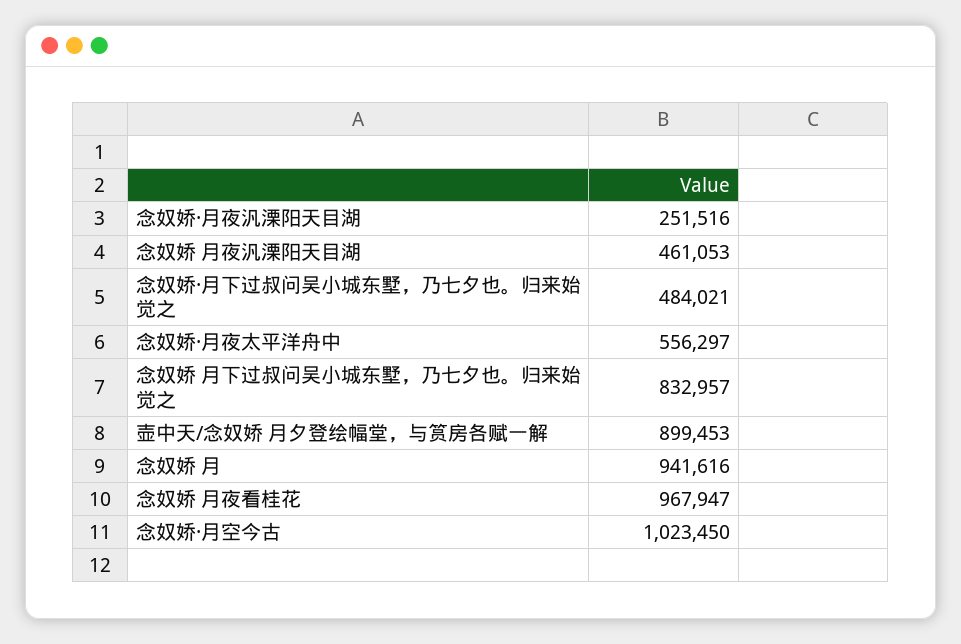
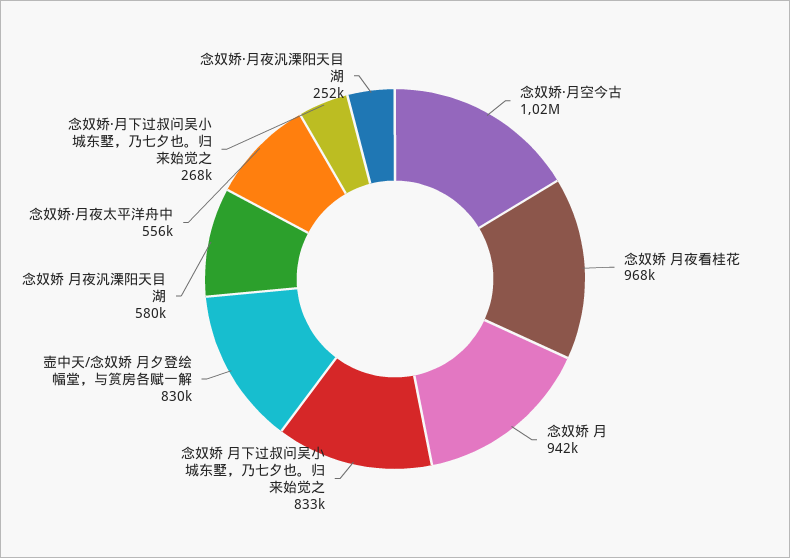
念奴娇 月夜汎溧阳天目湖: 461053 -> 580000
念奴娇·月下过叔问吴小城东墅，乃七夕也。归来始觉之: 484021 -> 268000
壶中天/念奴娇 月夕登绘幅堂，与筼房各赋一解: 899453 -> 830000

